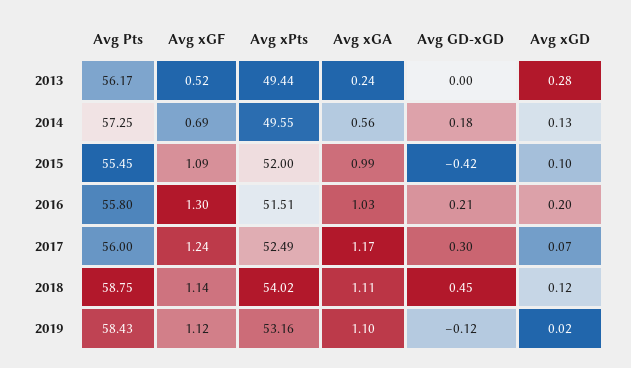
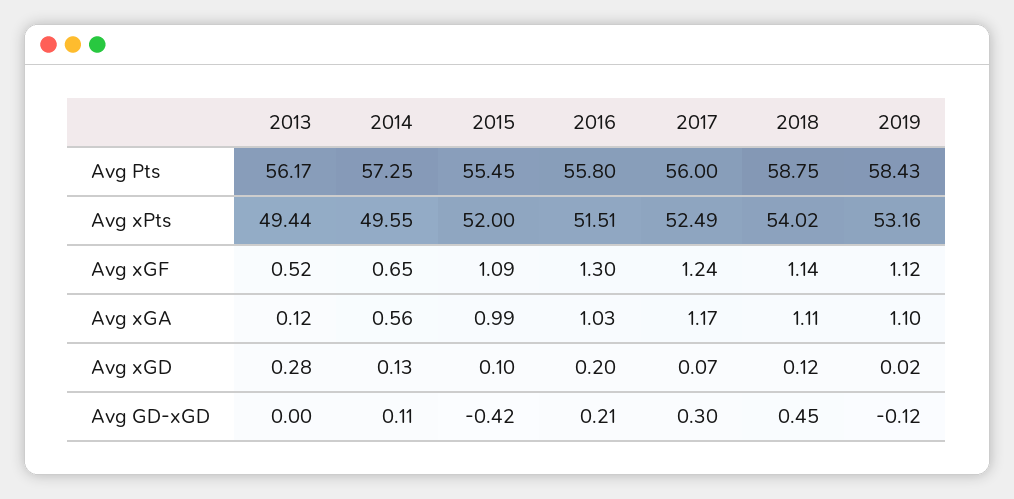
Avg xGA, 2013: 0.24 -> 0.12
Avg xGF, 2014: 0.69 -> 0.65
Avg GD-xGD, 2014: 0.18 -> 0.11

